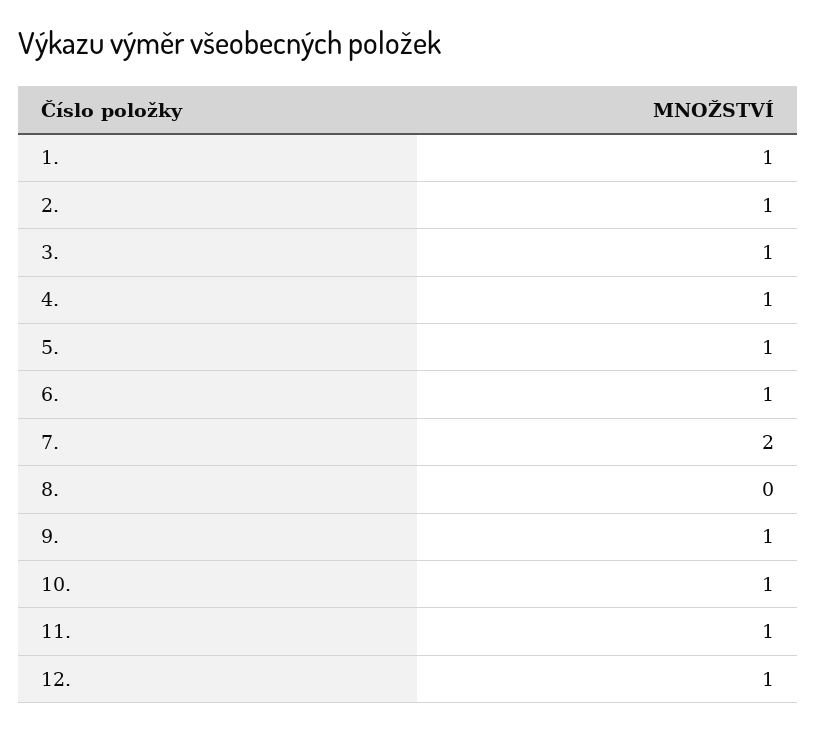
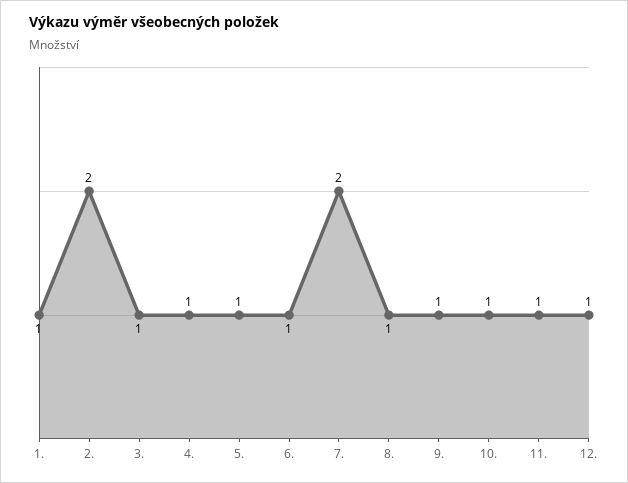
2.: 1 -> 2
8.: 0 -> 1

